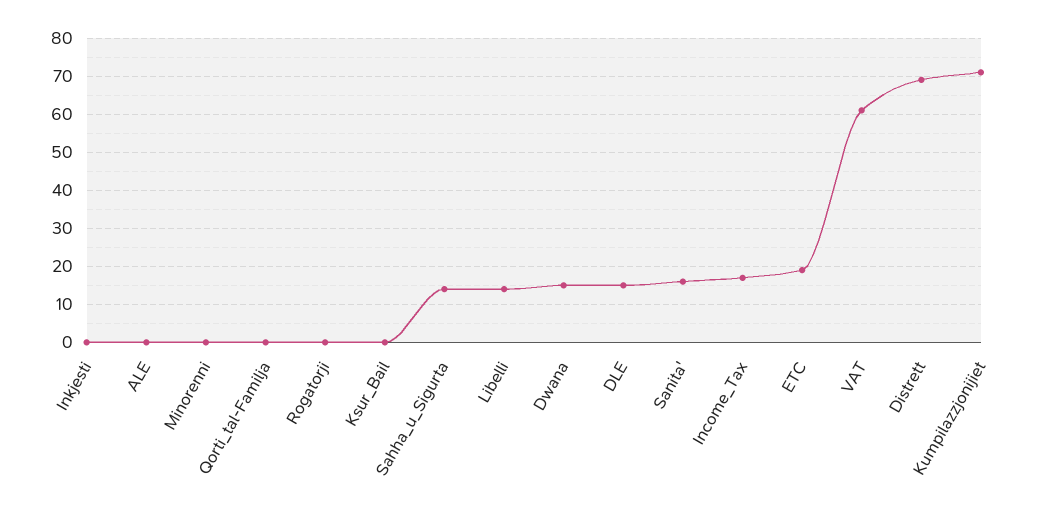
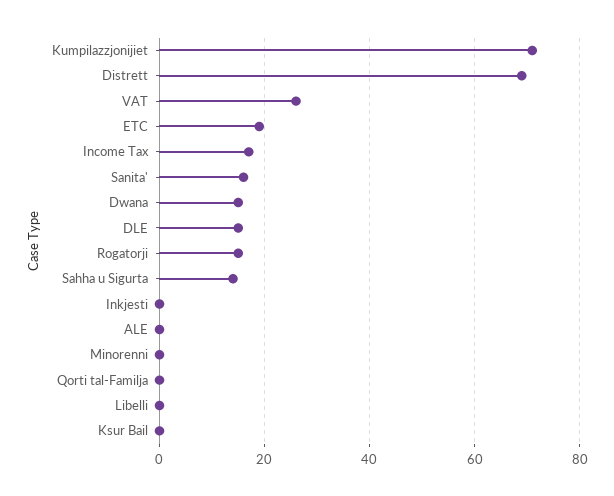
Rogatorji: 0 -> 15
Libelli: 15 -> 0
VAT: 60 -> 25

